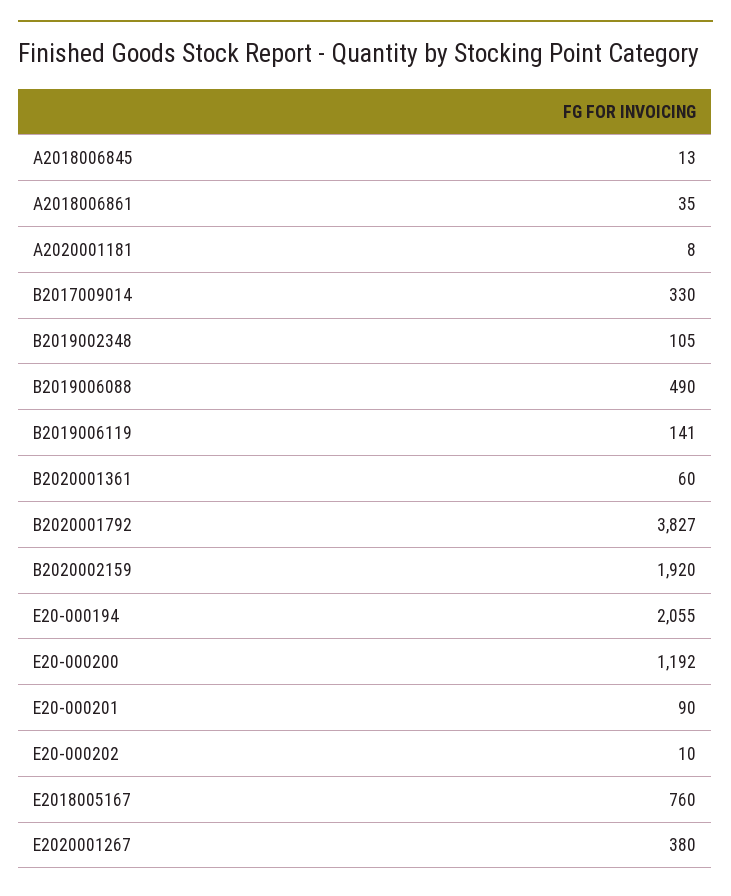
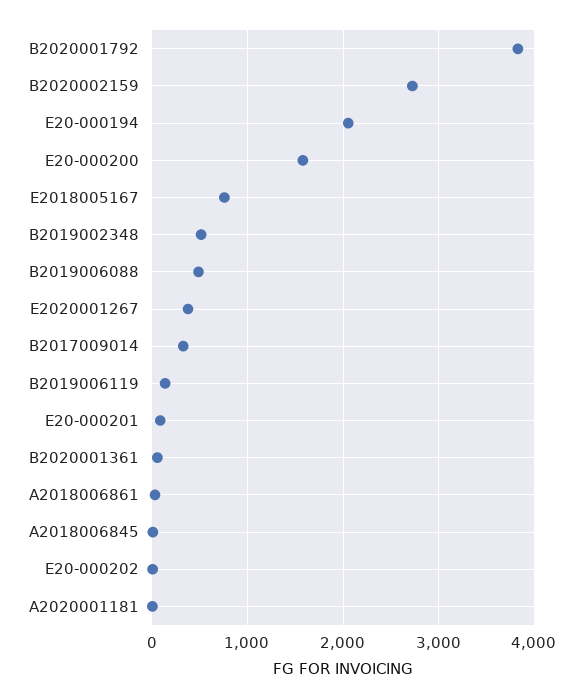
B2019002348: 105 -> 500
B2020002159: 1920 -> 2700
E20-000200: 1192 -> 1600

